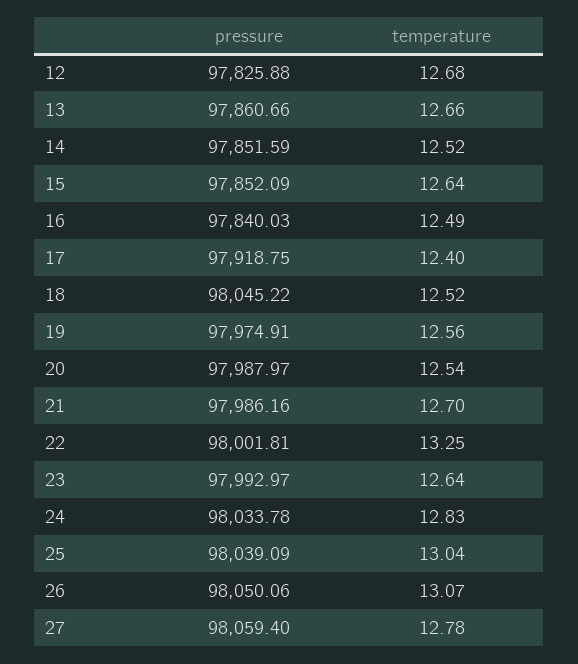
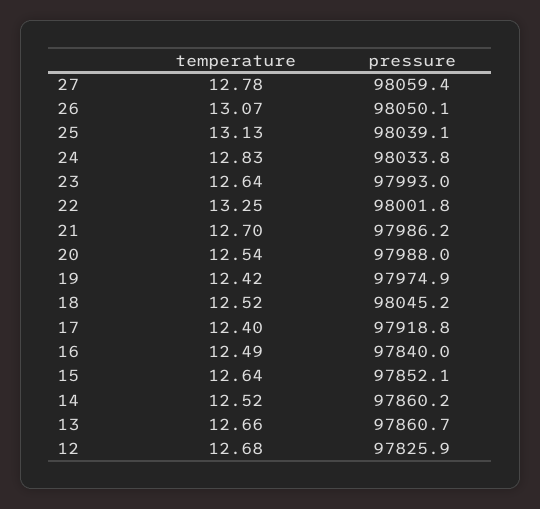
pressure, 14: 97851.59 -> 97860.2
temperature, 19: 12.56 -> 12.42
temperature, 25: 13.04 -> 13.13

